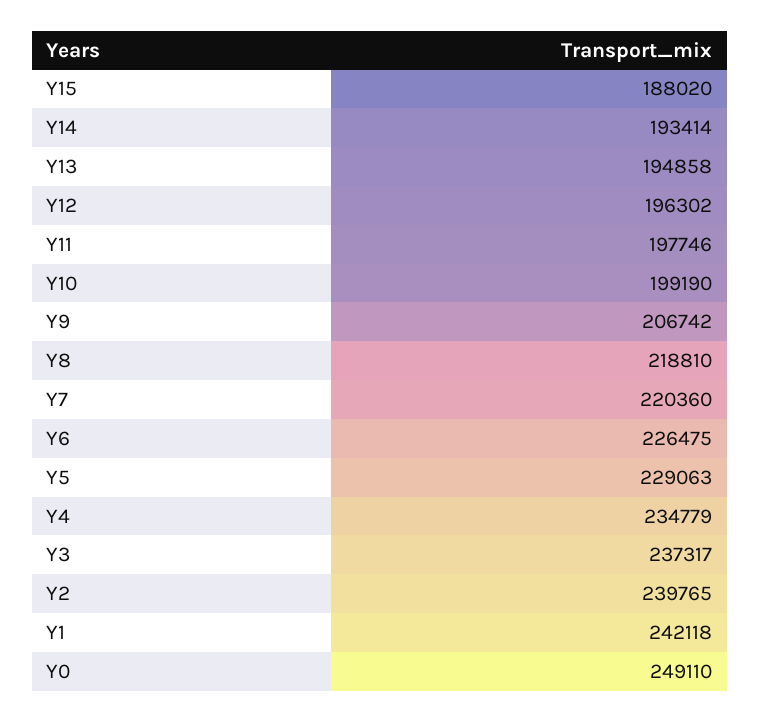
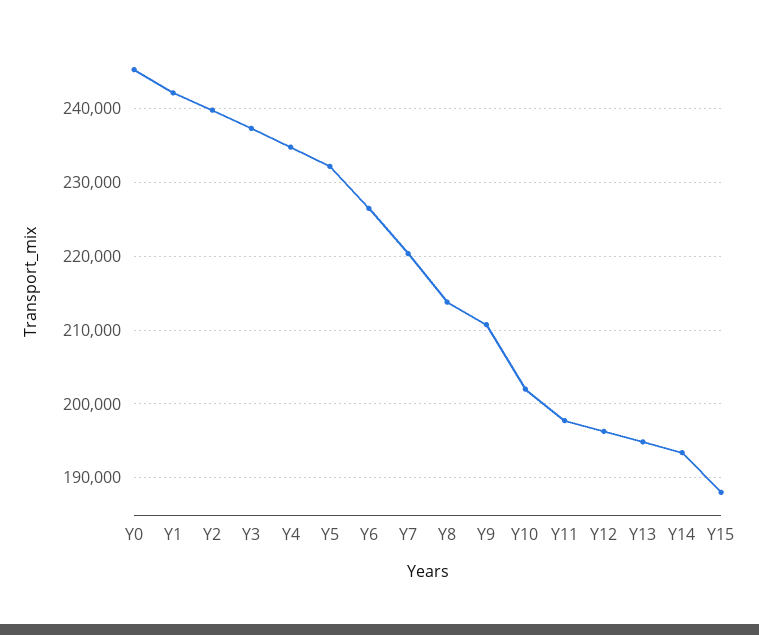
Y10: 199190 -> 202000
Y9: 206742 -> 211000
Y8: 218810 -> 214000
Y5: 229063 -> 232000
Y0: 249110 -> 245000

